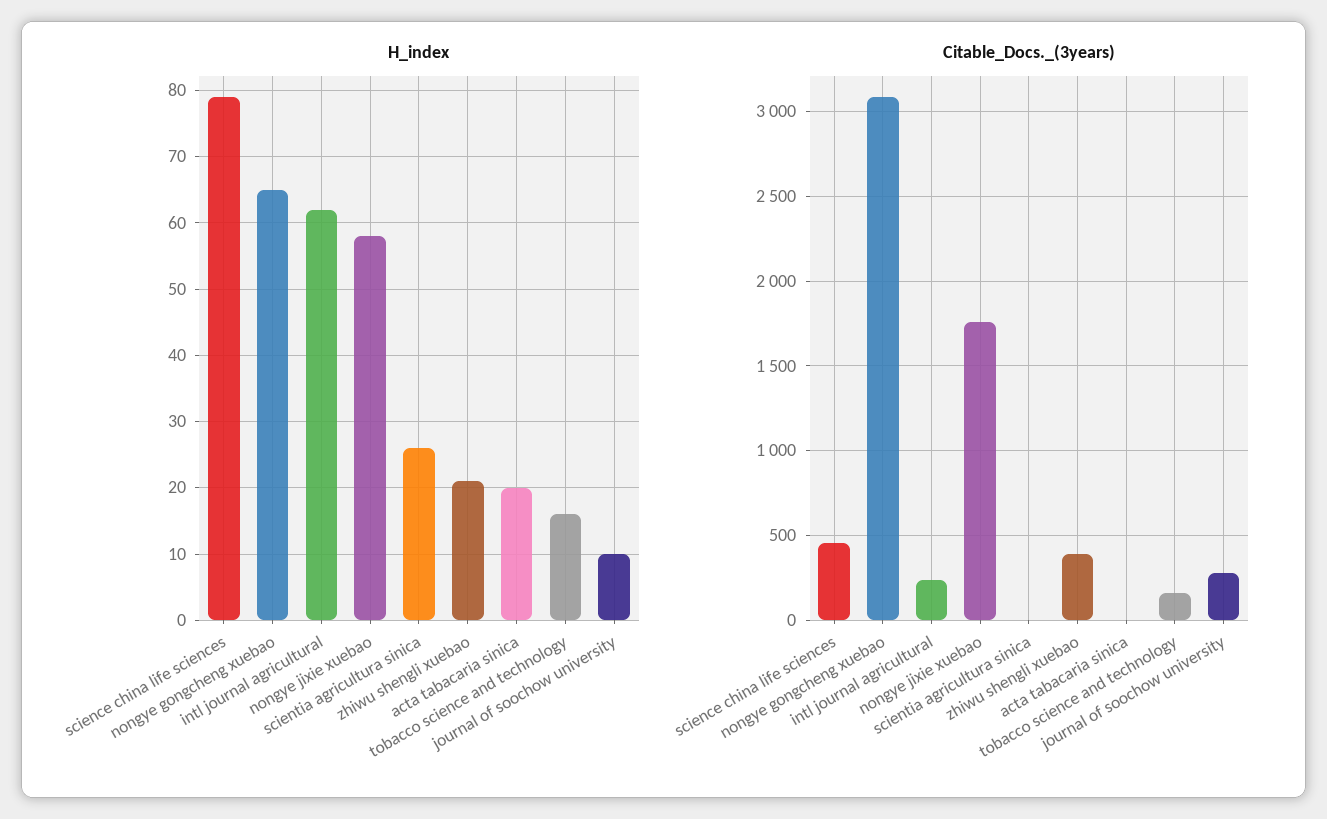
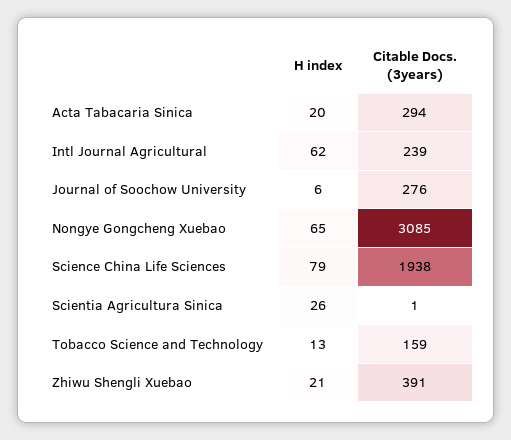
H_index, nongye jixie xuebao: 58 -> none
H_index, tobacco science and technology: 16 -> 13
H_index, journal of soochow university: 10 -> 6
Citable_Docs._(3years), science china life sciences: 450 -> 1938
Citable_Docs._(3years), nongye jixie xuebao: 1750 -> none
Citable_Docs._(3years), acta tabacaria sinica: 0 -> 294

